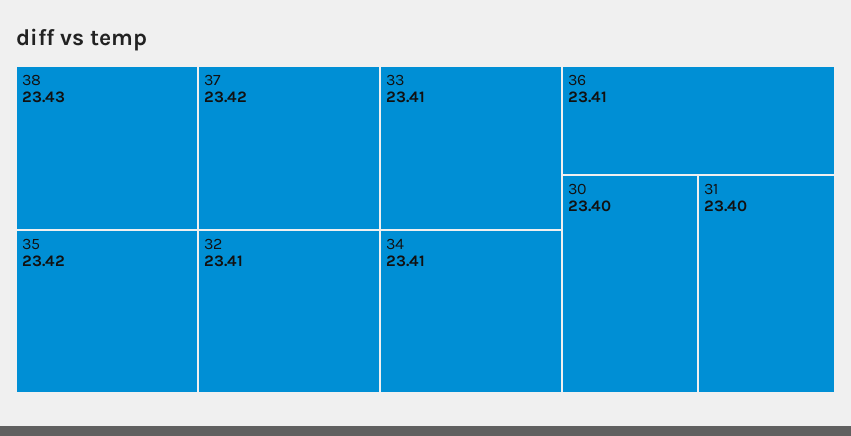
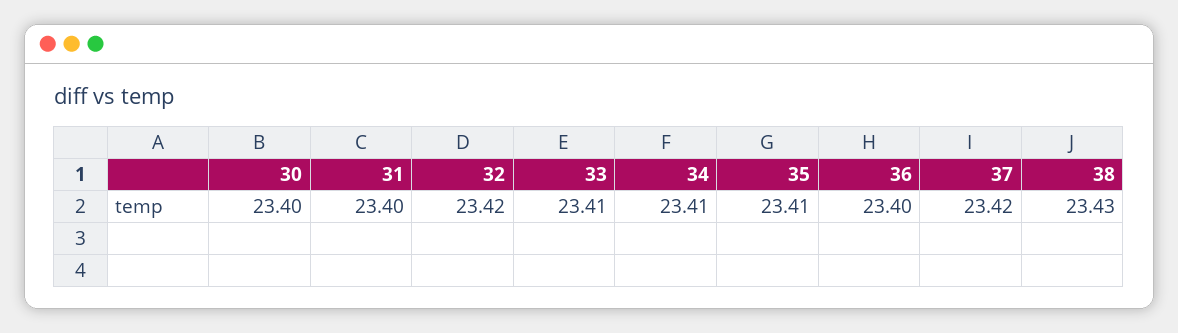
35: 23.42 -> 23.41
32: 23.41 -> 23.42
36: 23.41 -> 23.4

